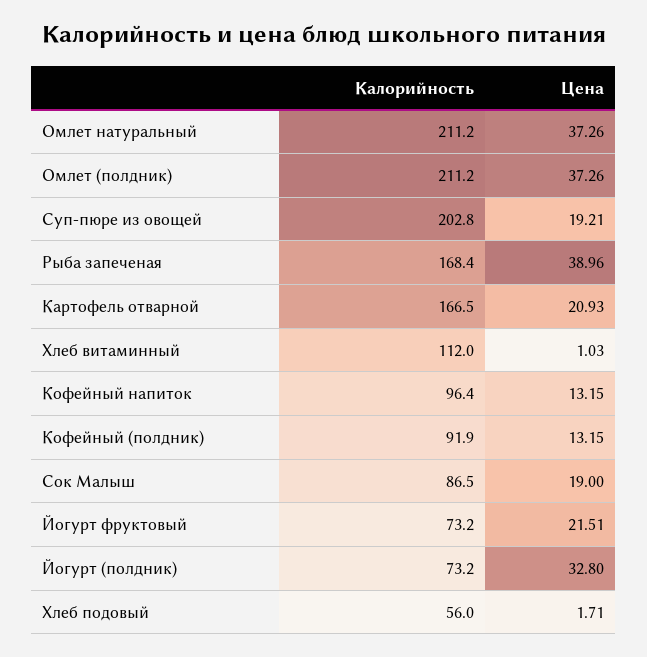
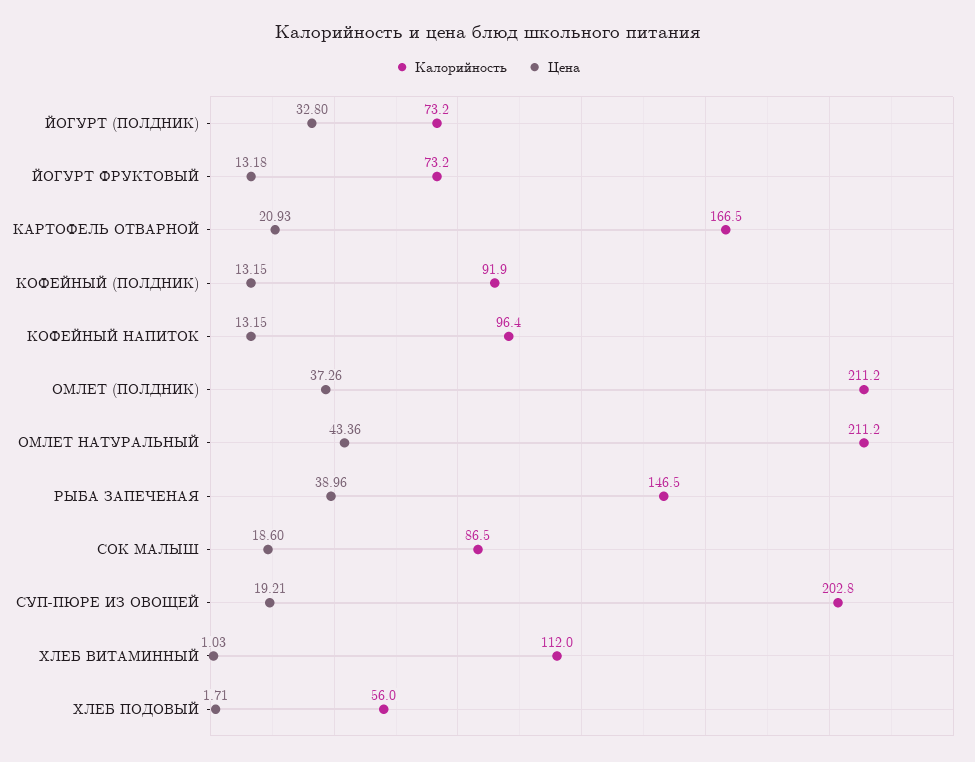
Цена, Омлет натуральный: 37.26 -> 43.36
Калорийность, Рыба запеченая: 168.4 -> 146.5
Цена, Сок Малыш: 19 -> 18.6
Цена, Йогурт фруктовый: 21.51 -> 13.18

